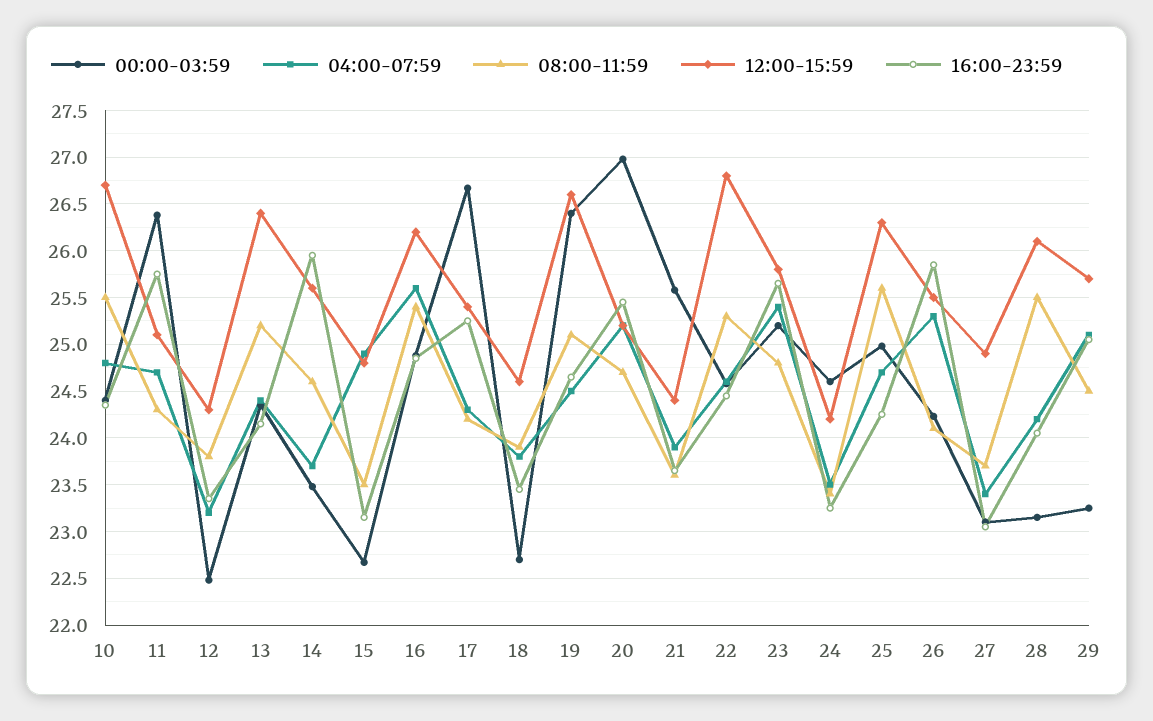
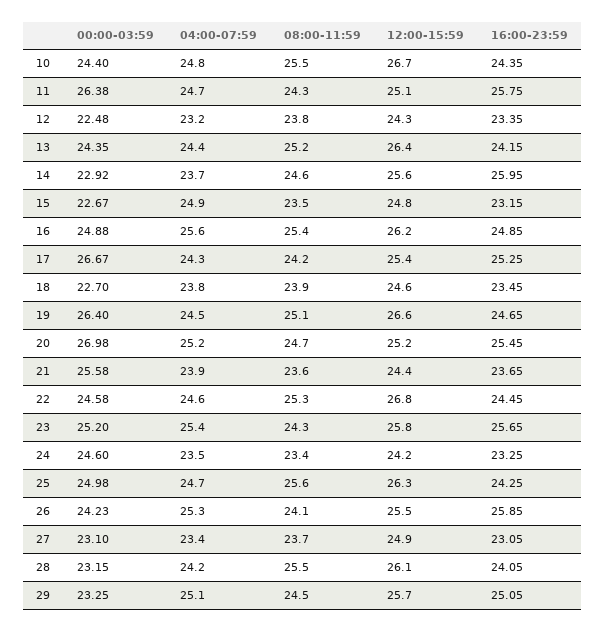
00:00-03:59, 14: 23.5 -> 22.92
08:00-11:59, 23: 24.8 -> 24.3

